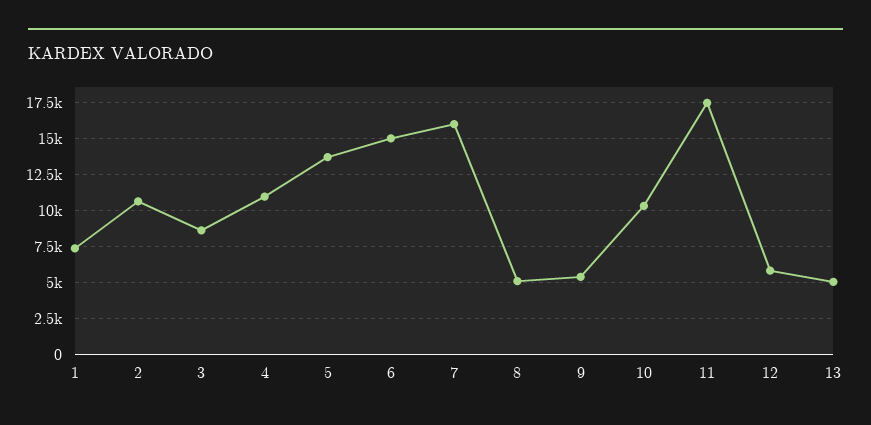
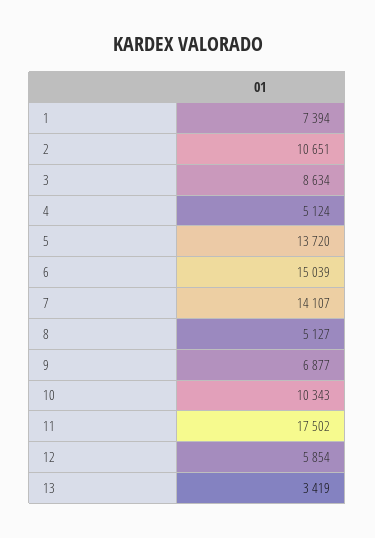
4: 11000 -> 5124
7: 16000 -> 14107
9: 5500 -> 6877
13: 5000 -> 3419

